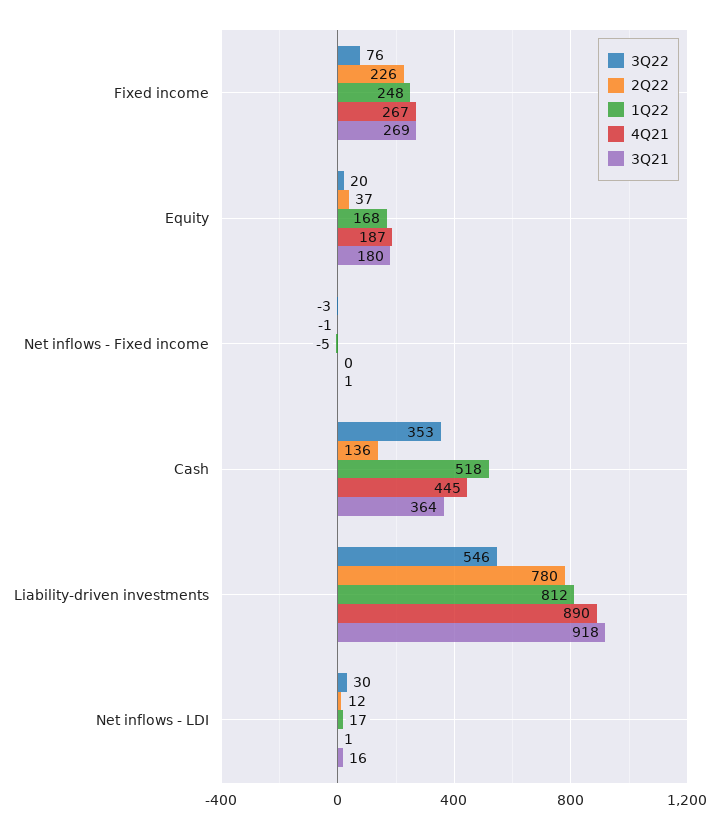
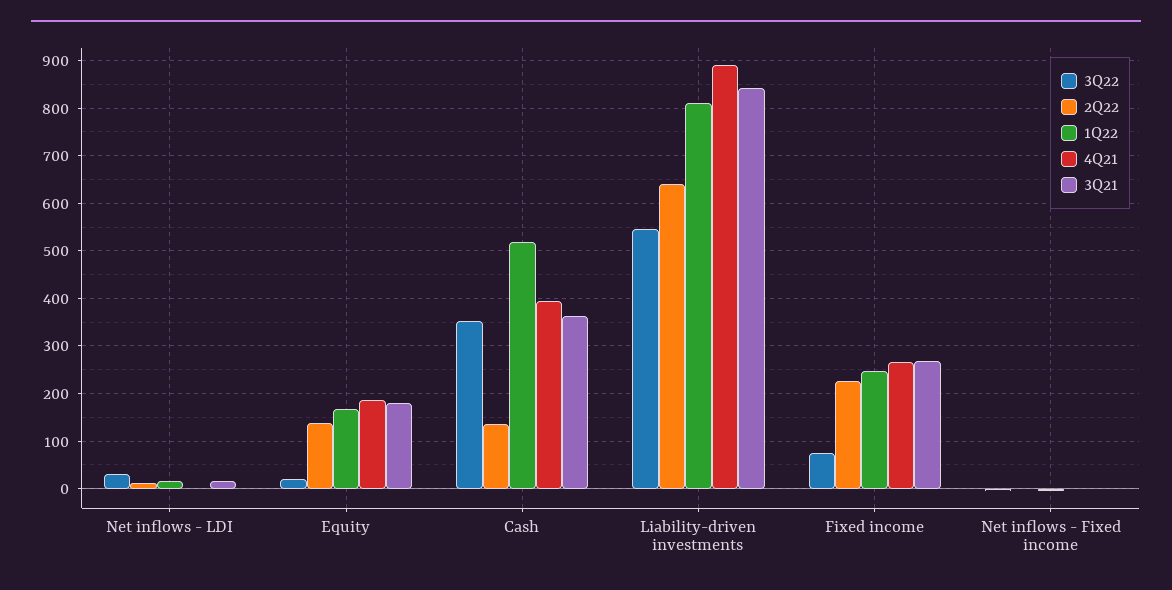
2Q22, Equity: 37 -> 140
4Q21, Cash: 445 -> 400
2Q22, Liability-driven investments: 780 -> 640
3Q21, Liability-driven investments: 918 -> 840

